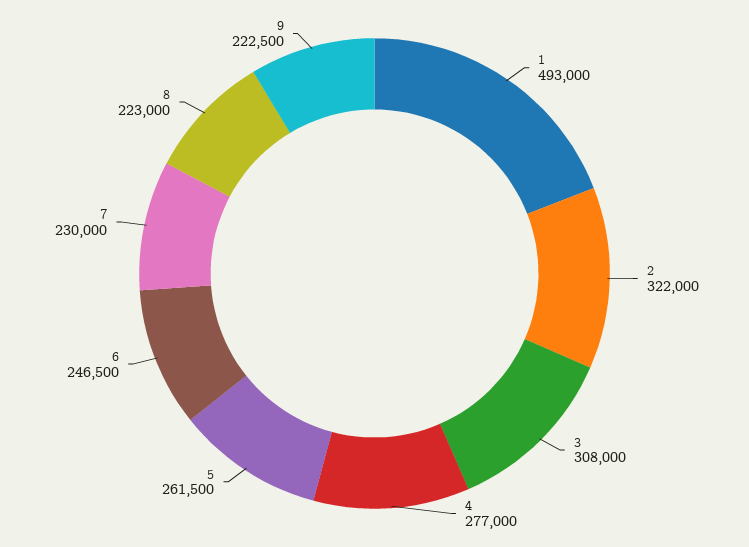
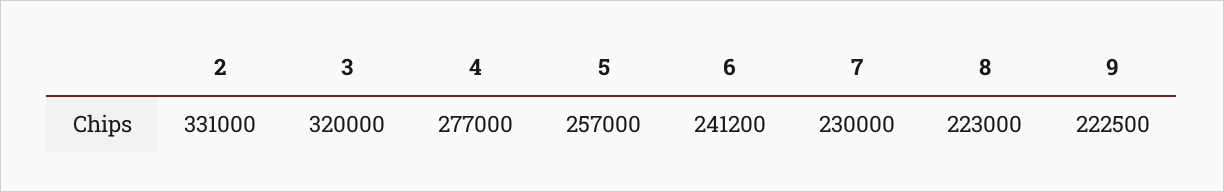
1: 493000 -> none
2: 322000 -> 331000
3: 308000 -> 320000
5: 261500 -> 257000
6: 246500 -> 241200

